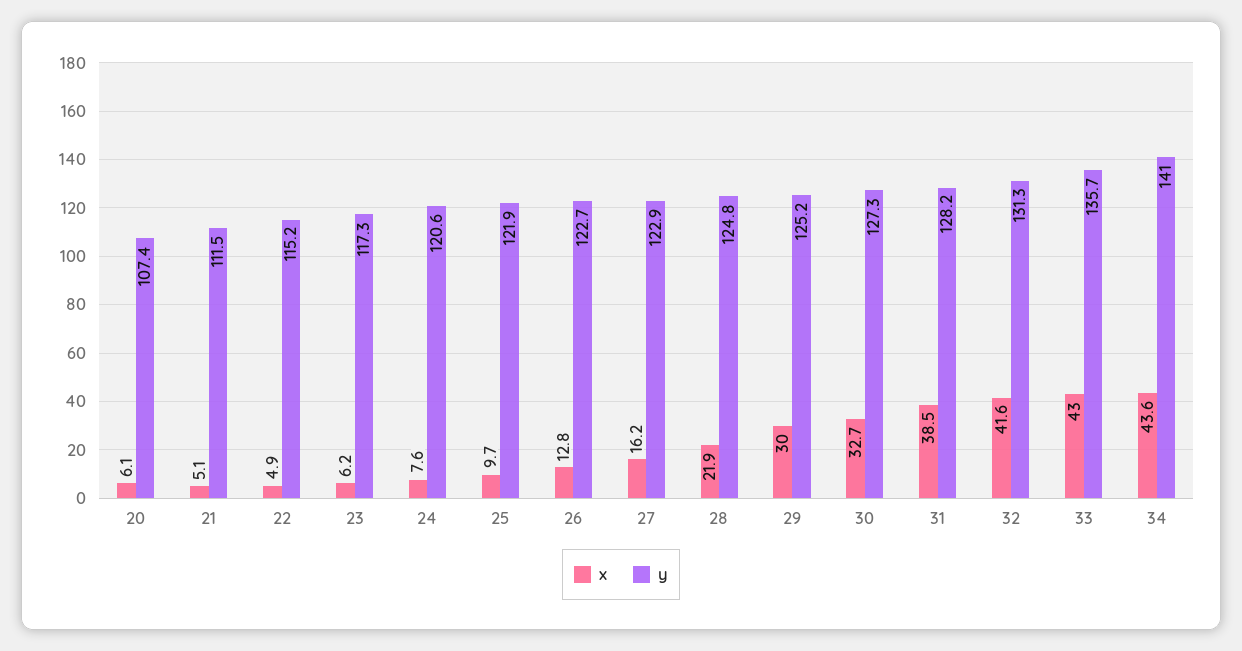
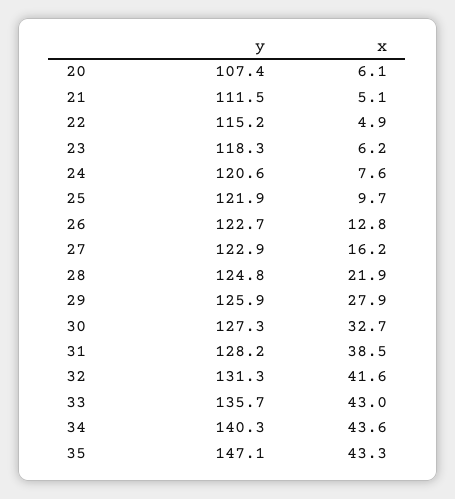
y, 23: 117.3 -> 118.3
x, 29: 30 -> 27.9
y, 29: 125.2 -> 125.9
y, 34: 141 -> 140.3
y, 35: none -> 147.1
x, 35: none -> 43.3

